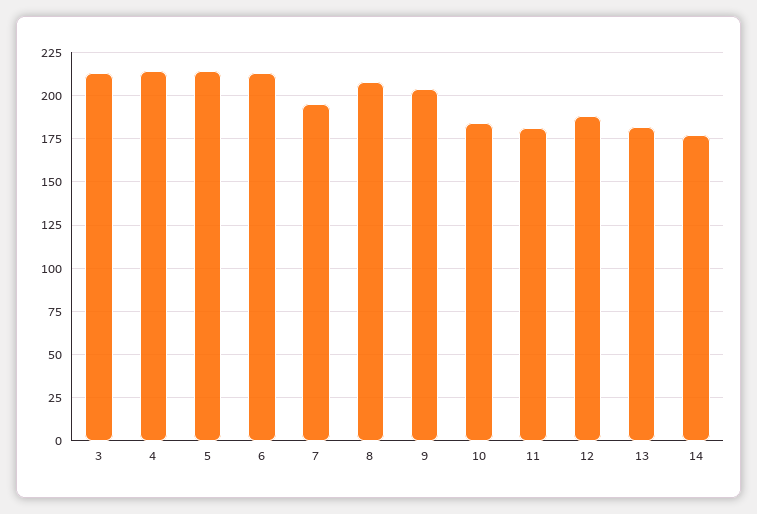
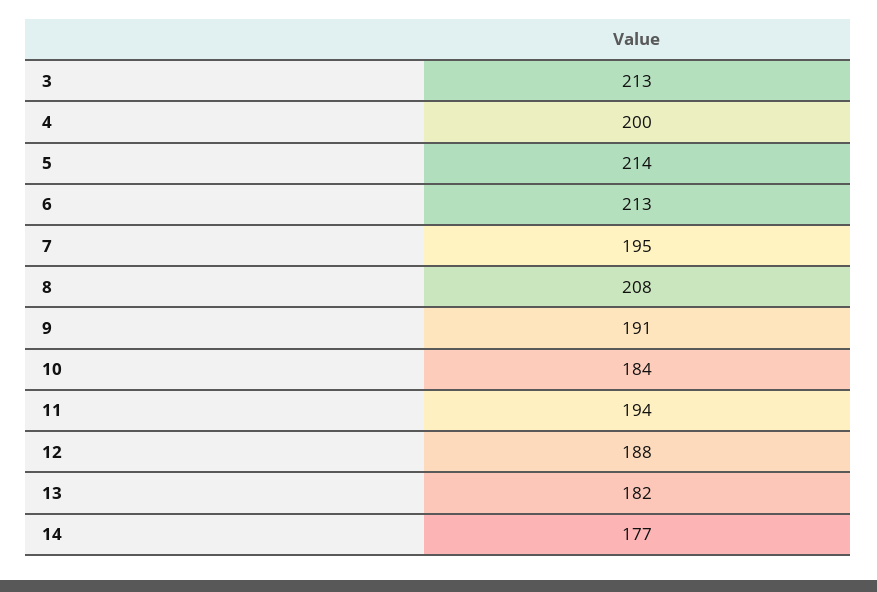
4: 215 -> 200
9: 205 -> 191
11: 180 -> 194

